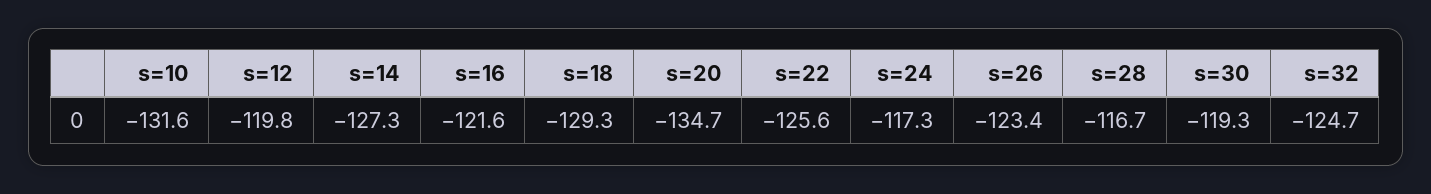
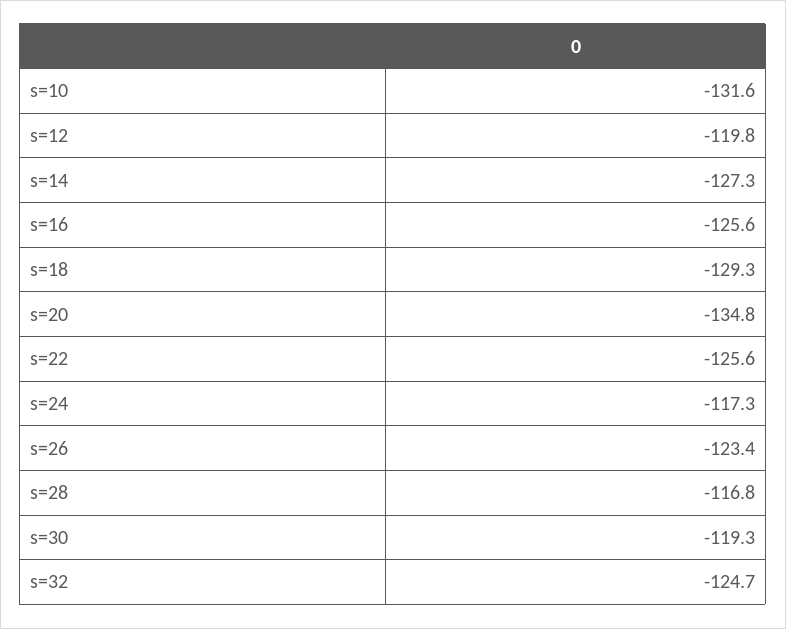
s=16: -121.6 -> -125.6
s=20: -134.7 -> -134.8
s=28: -116.7 -> -116.8

